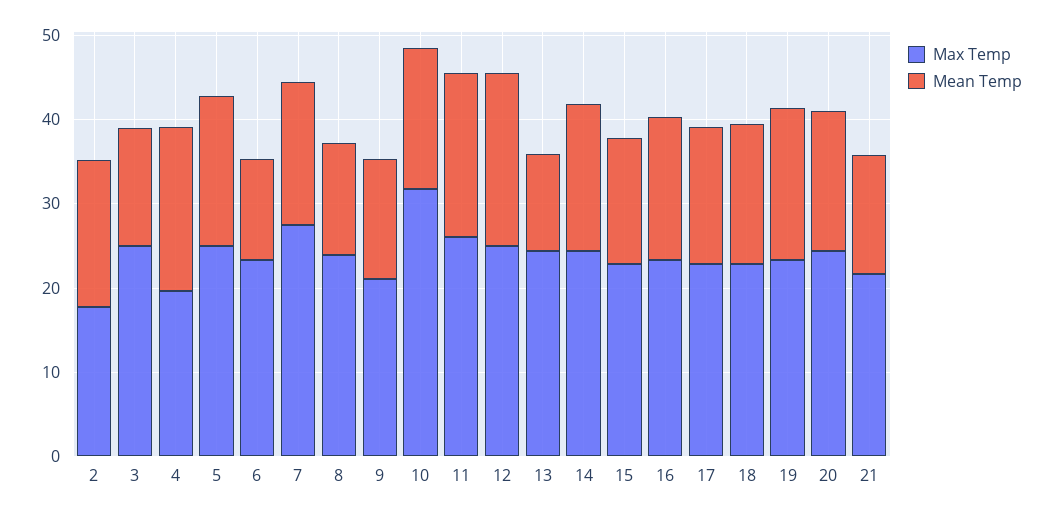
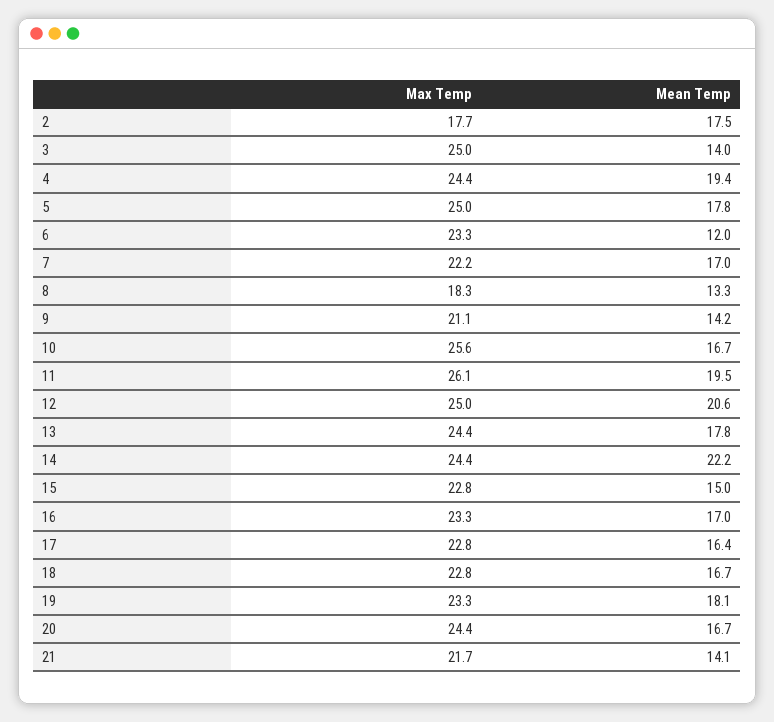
Max Temp, 4: 20 -> 24.4
Max Temp, 7: 28 -> 22.2
Max Temp, 8: 24 -> 18.3
Max Temp, 10: 32 -> 25.6
Mean Temp, 13: 12 -> 17.8
Mean Temp, 14: 18 -> 22.2

